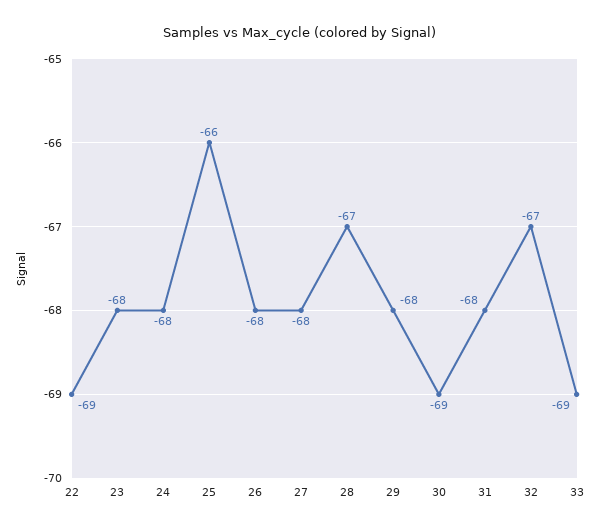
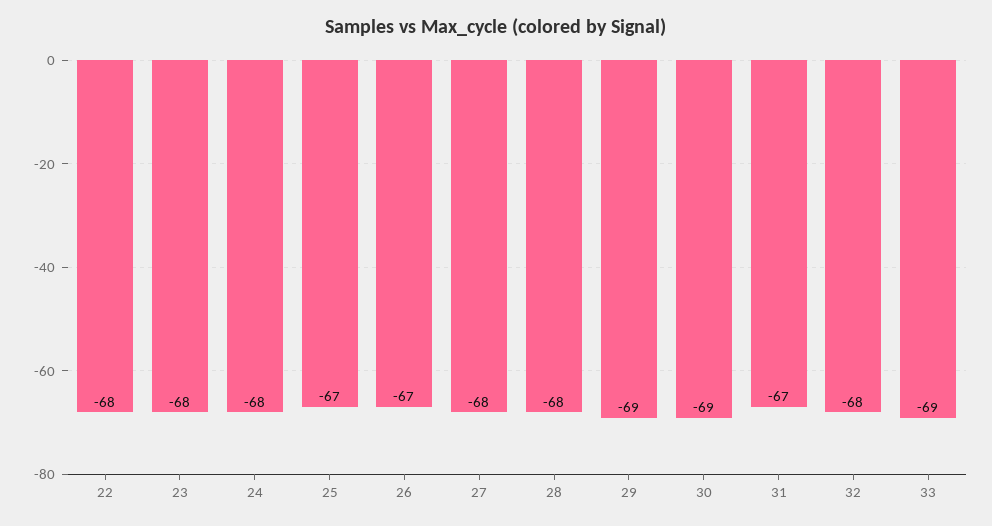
22: -69 -> -68
25: -66 -> -67
26: -68 -> -67
28: -67 -> -68
29: -68 -> -69
31: -68 -> -67
32: -67 -> -68

